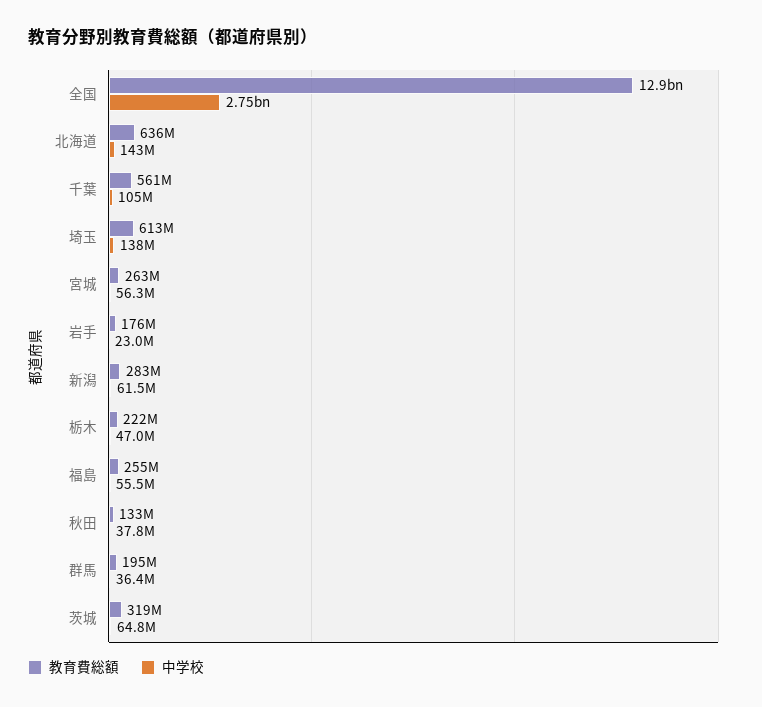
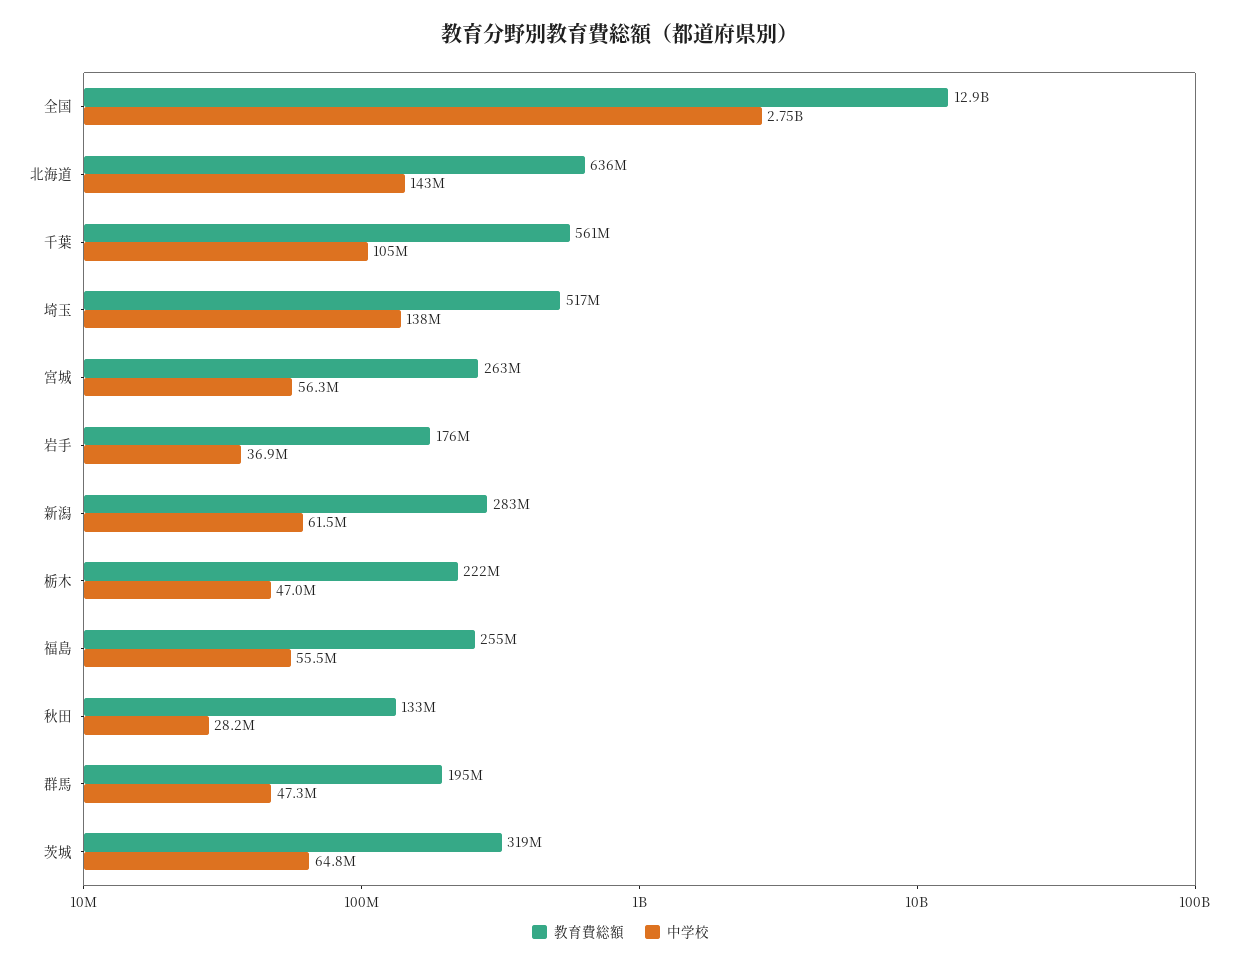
教育費総額, 埼玉: 613000000 -> 517000000
中学校, 岩手: 23000000 -> 36900000
中学校, 秋田: 37800000 -> 28200000
中学校, 群馬: 36400000 -> 47300000

